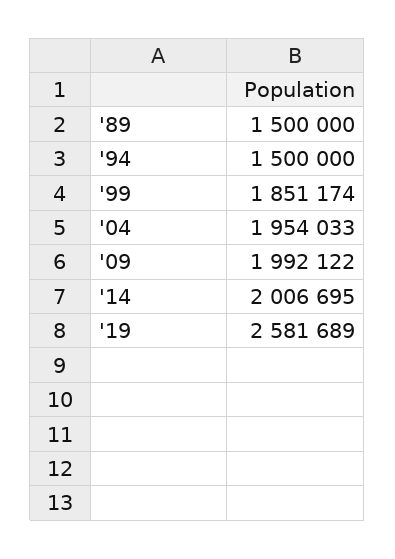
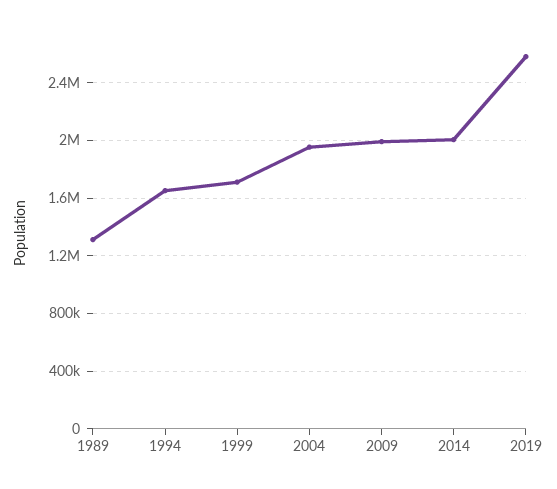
'89: 1500000 -> 1300000
'94: 1500000 -> 1650000
'99: 1851174 -> 1700000

